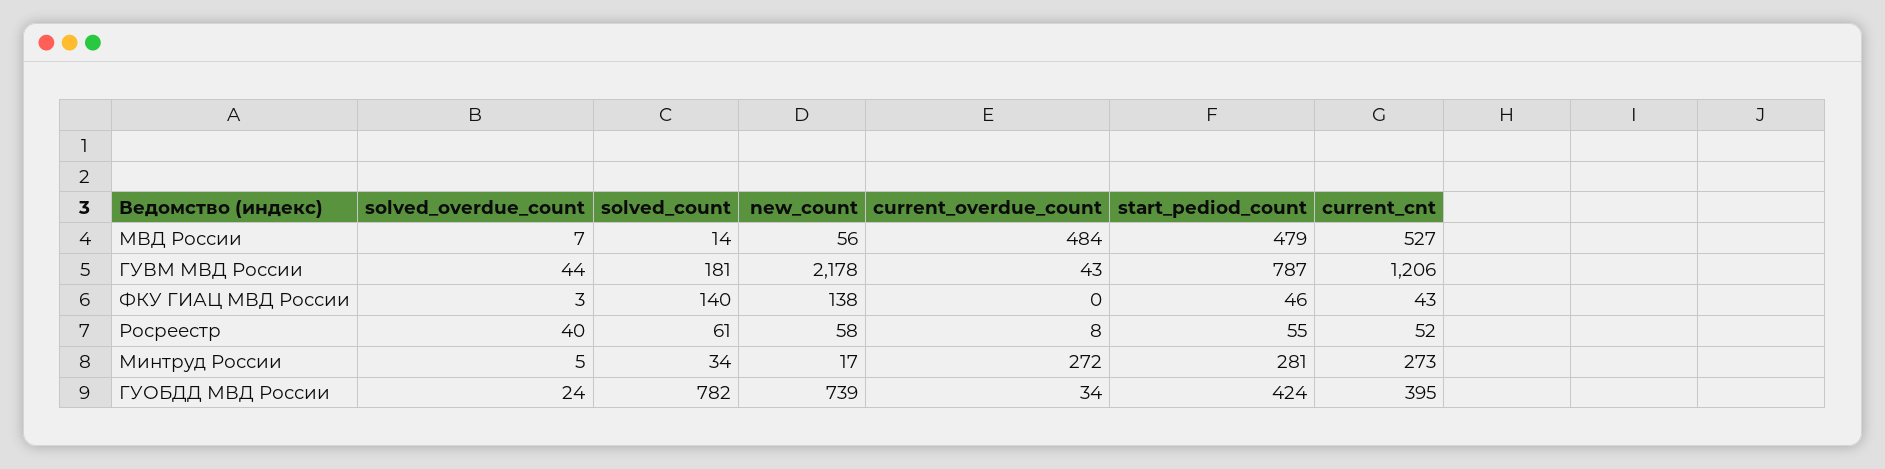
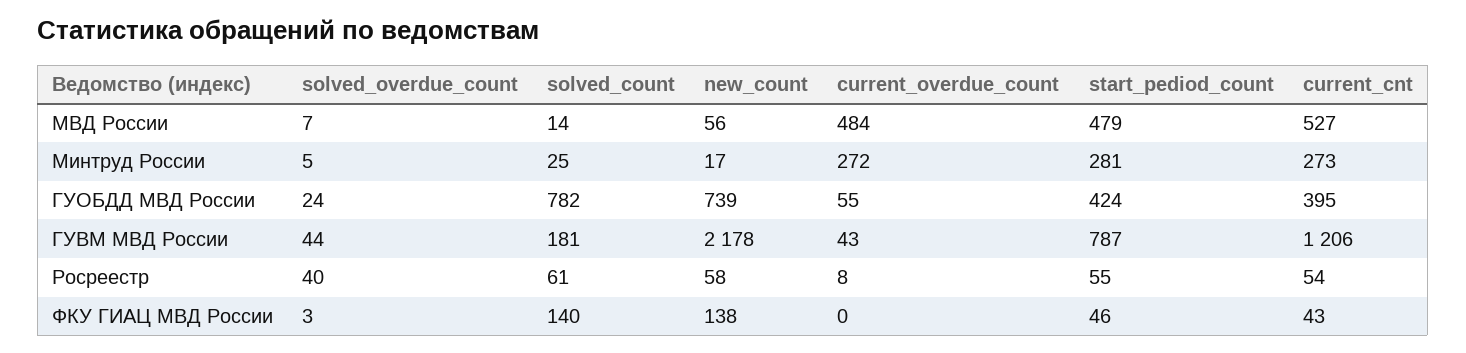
current_cnt, Росреестр: 52 -> 54
solved_count, Минтруд России: 34 -> 25
current_overdue_count, ГУОБДД МВД России: 34 -> 55

